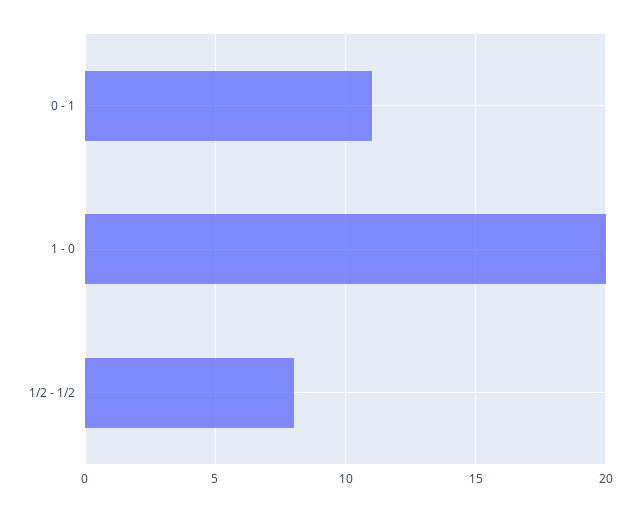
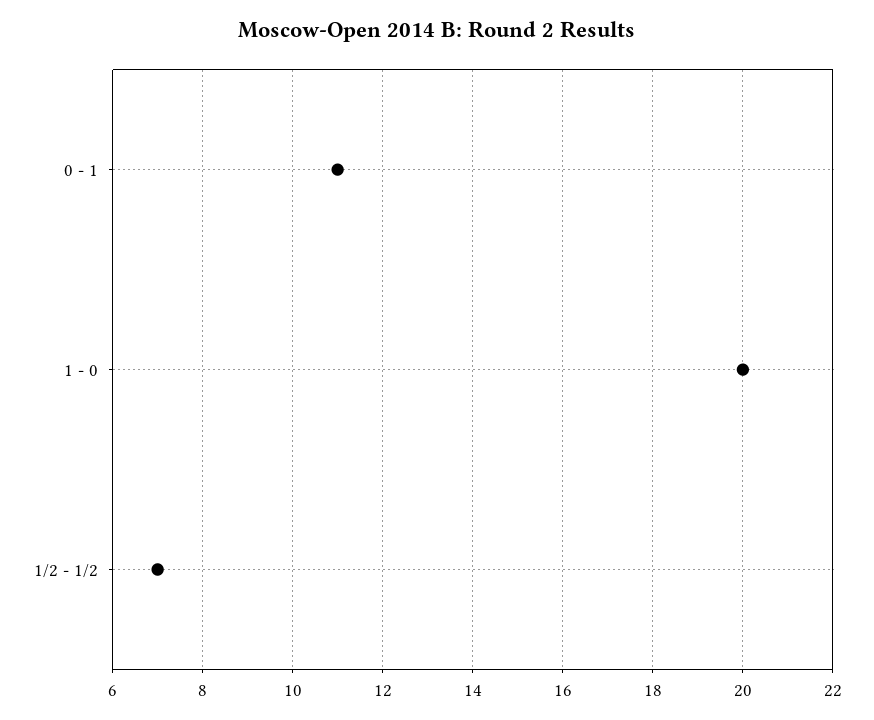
1/2 - 1/2: 8 -> 7

